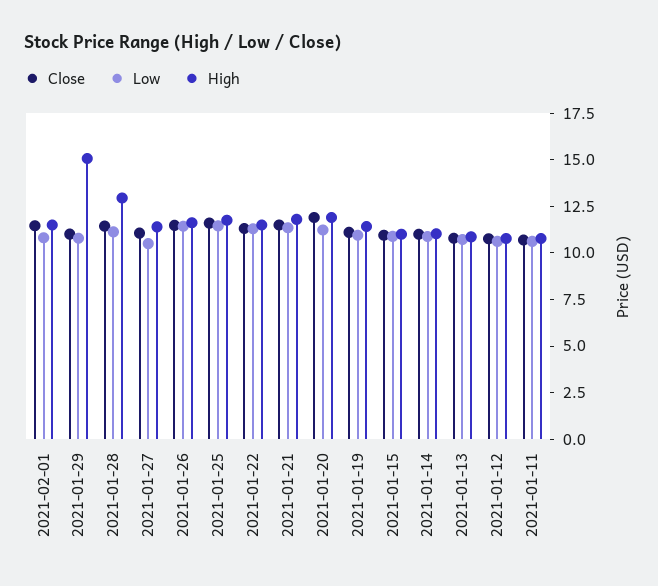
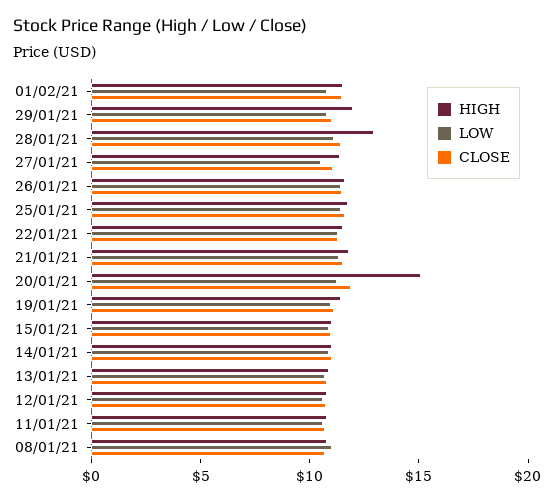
High, 2021-01-29: 15 -> 12
High, 2021-01-20: 12 -> 15
High, 08/01/21: none -> 11
Low, 08/01/21: none -> 11
Close, 08/01/21: none -> 11

